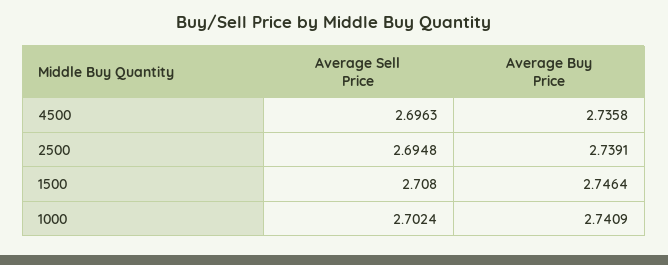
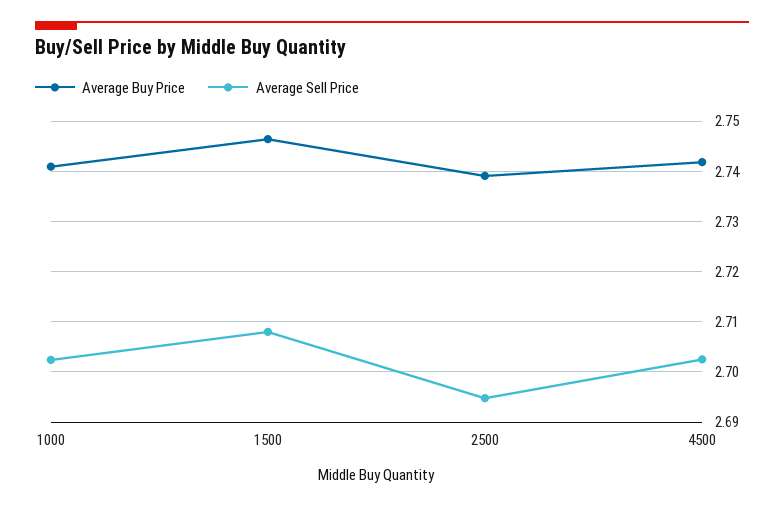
Average Sell Price, 4500: 2.6963 -> 2.702
Average Buy Price, 4500: 2.7358 -> 2.742

